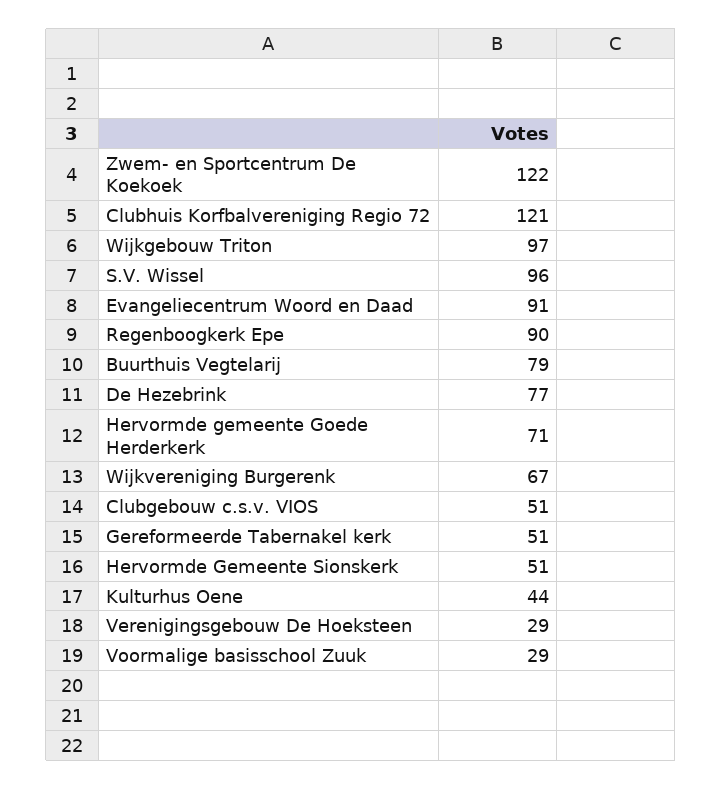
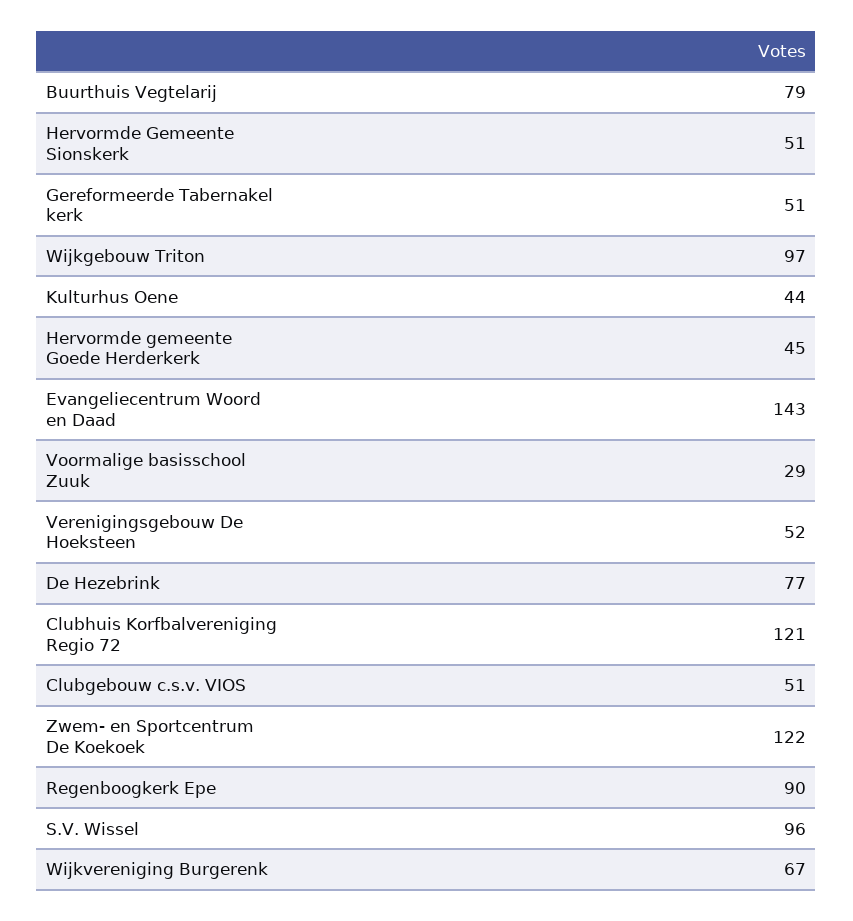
Evangeliecentrum Woord en Daad: 91 -> 143
Hervormde gemeente Goede Herderkerk: 71 -> 45
Verenigingsgebouw De Hoeksteen: 29 -> 52

